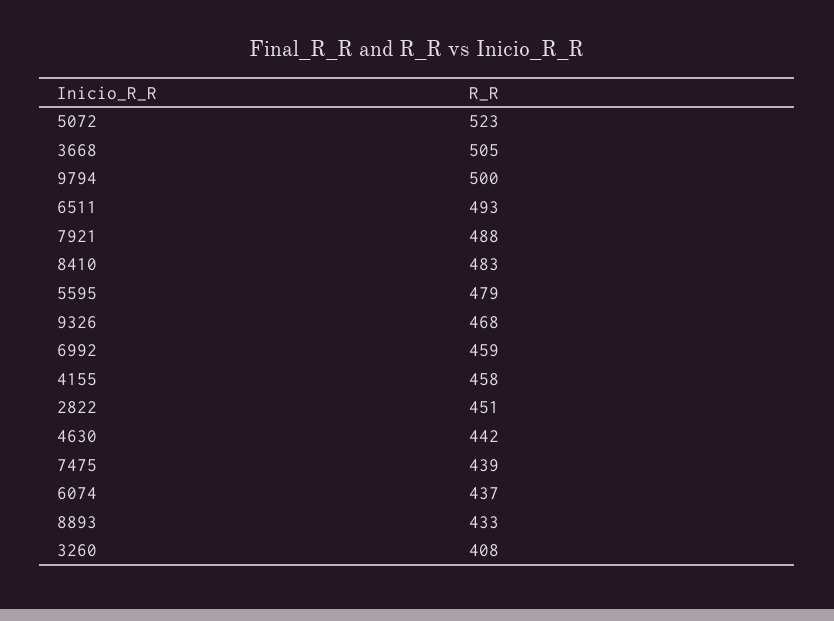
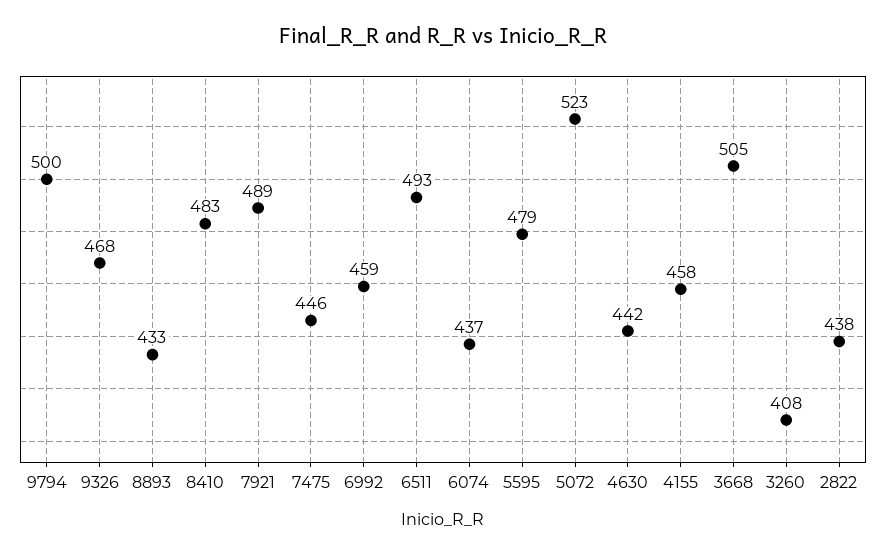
7921: 488 -> 489
2822: 451 -> 438
7475: 439 -> 446

